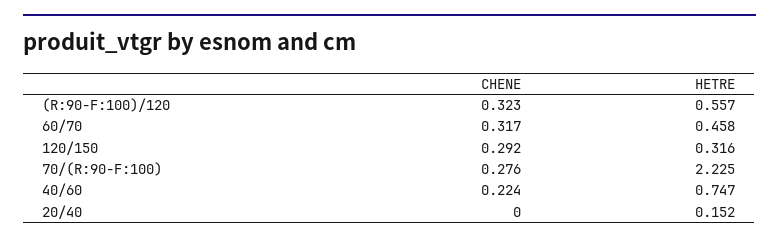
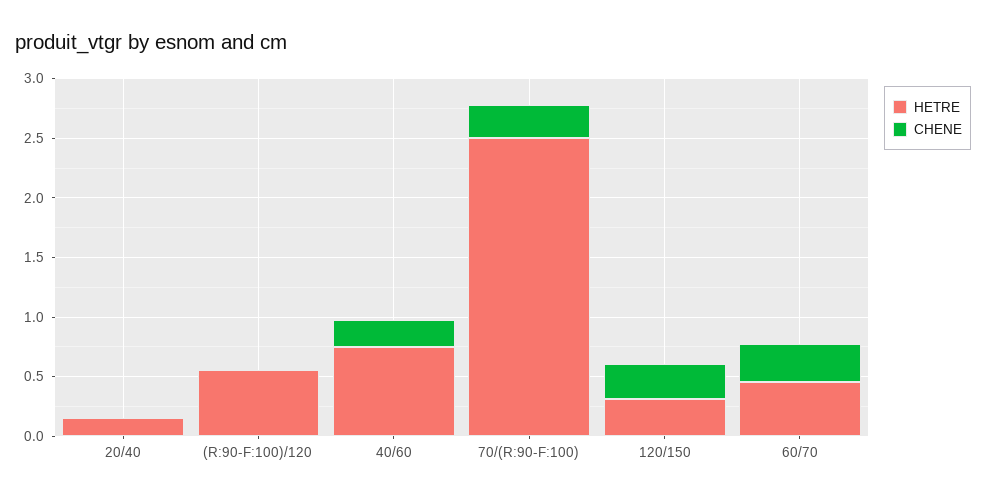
CHENE, (R:90-F:100)/120: 0.323 -> 0
HETRE, 70/(R:90-F:100): 2.225 -> 2.5

